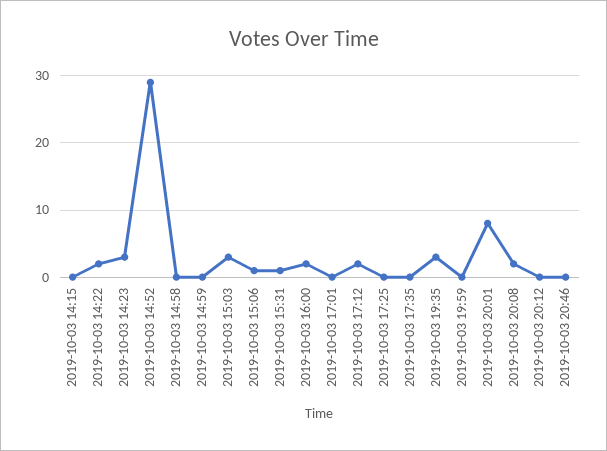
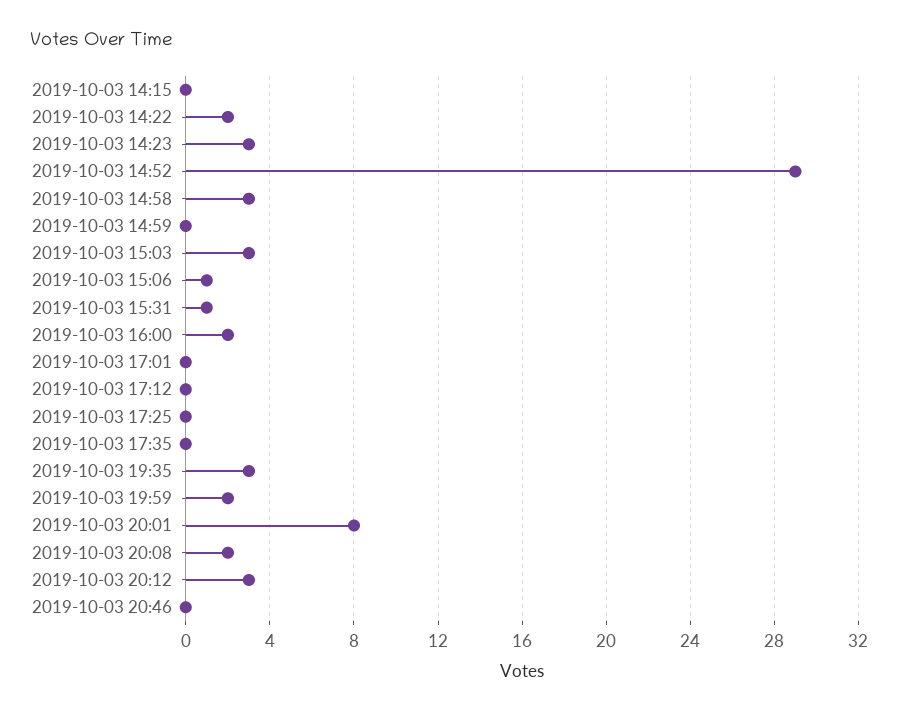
2019-10-03 14:58: 0 -> 3
2019-10-03 17:12: 2 -> 0
2019-10-03 19:59: 0 -> 2
2019-10-03 20:12: 0 -> 3

